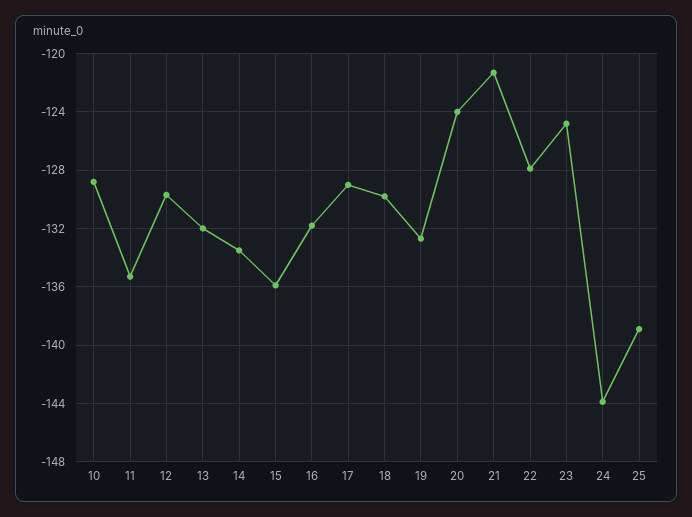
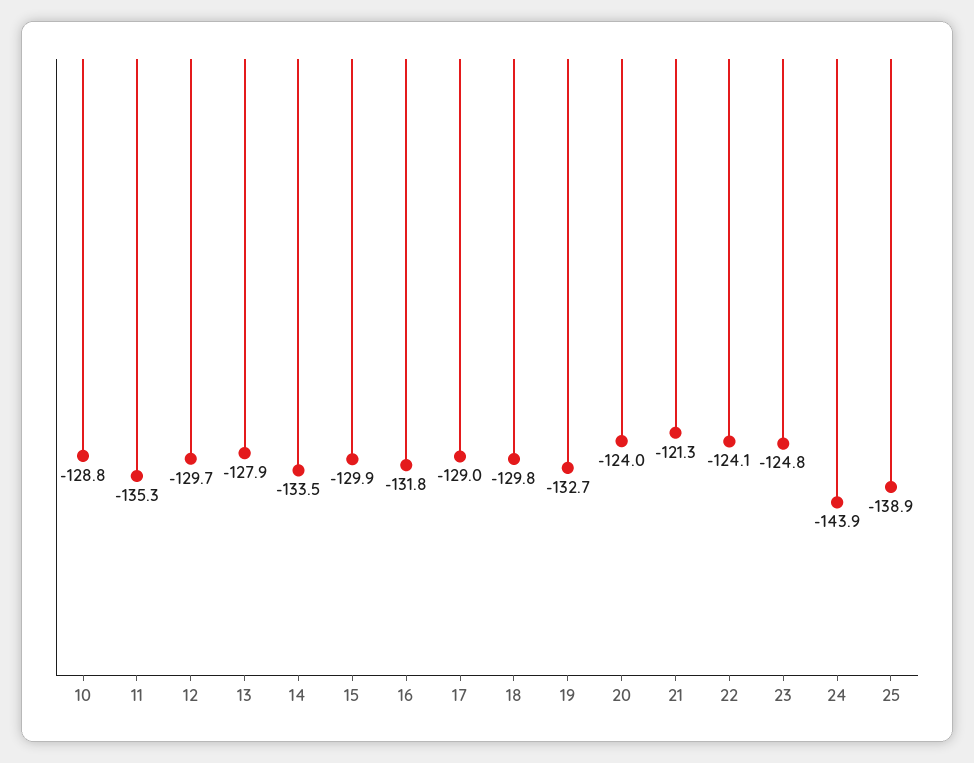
13: -132 -> -127.9
15: -136 -> -129.9
22: -128 -> -124.1

